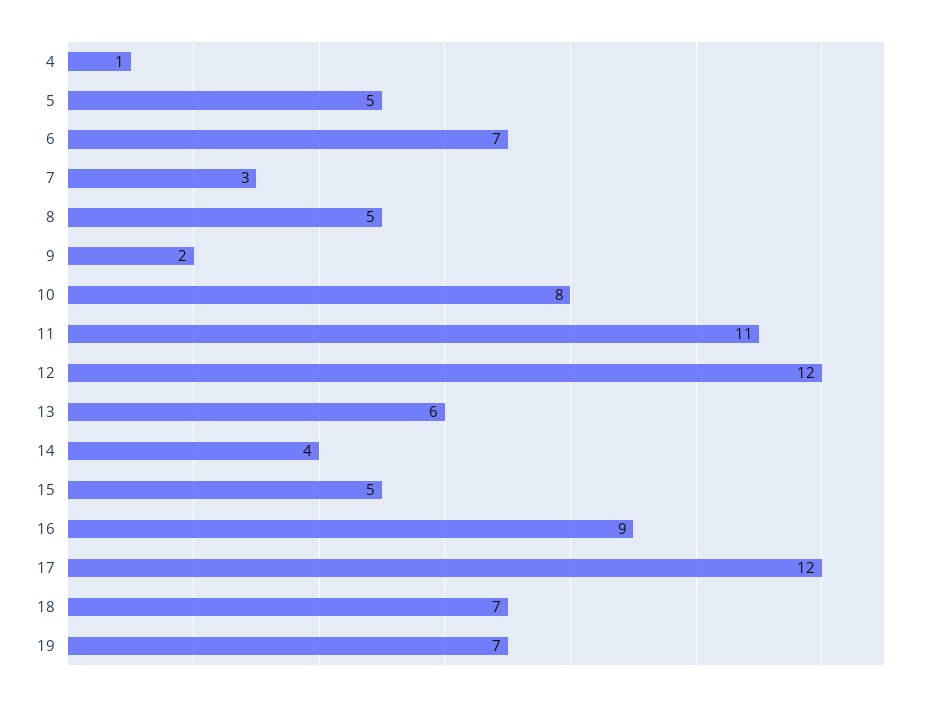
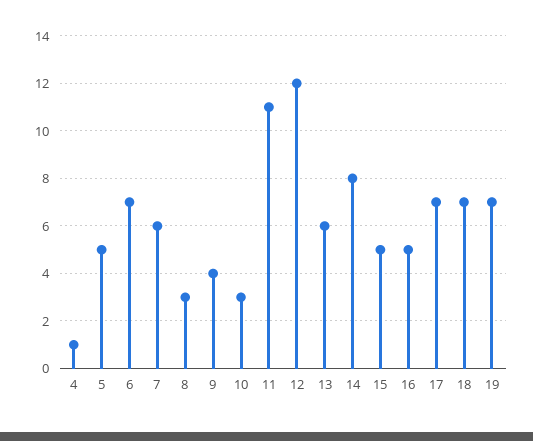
7: 3 -> 6
8: 5 -> 3
9: 2 -> 4
10: 8 -> 3
14: 4 -> 8
16: 9 -> 5
17: 12 -> 7

